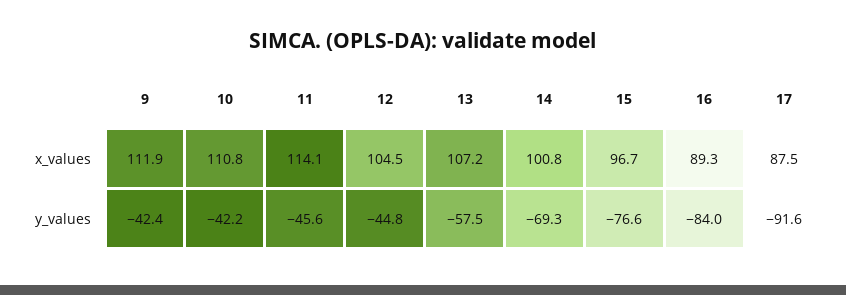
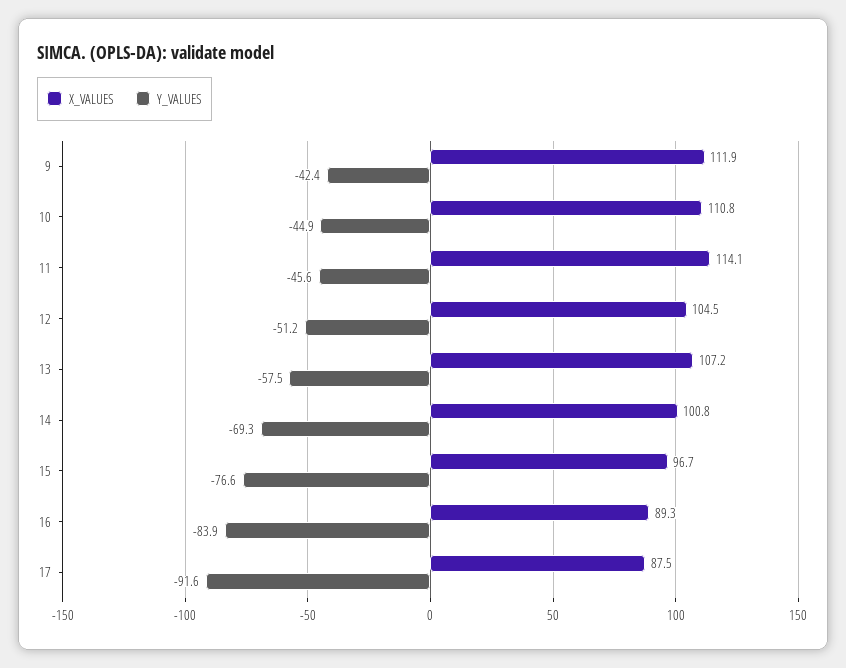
y_values, 10: -42.2 -> -44.9
y_values, 12: -44.8 -> -51.2
y_values, 16: -84 -> -83.9

